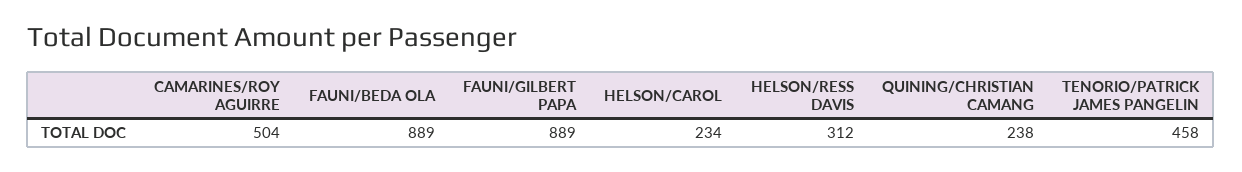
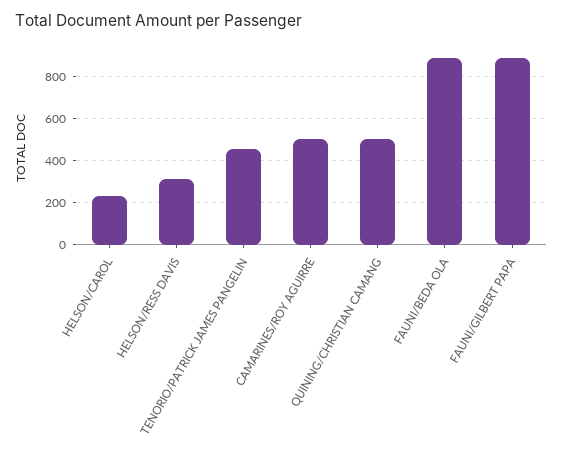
QUINING/CHRISTIAN CAMANG: 238 -> 500

